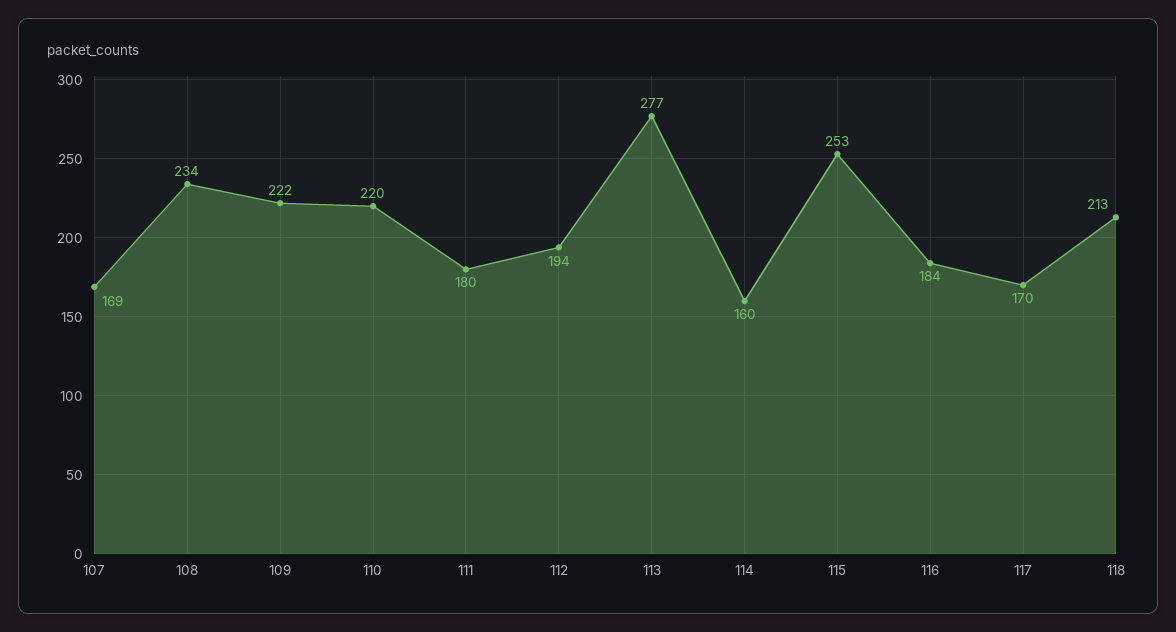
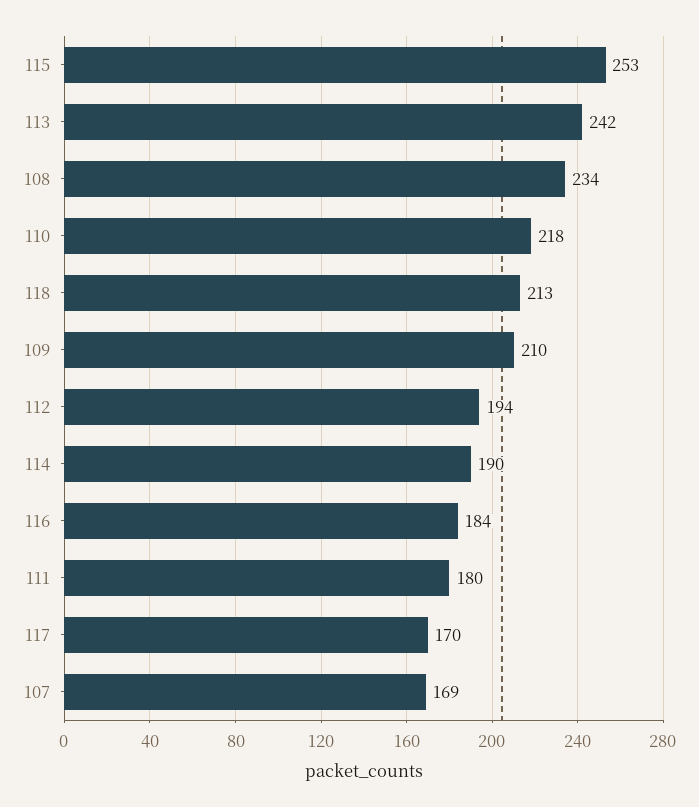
109: 222 -> 210
110: 220 -> 218
113: 277 -> 242
114: 160 -> 190

